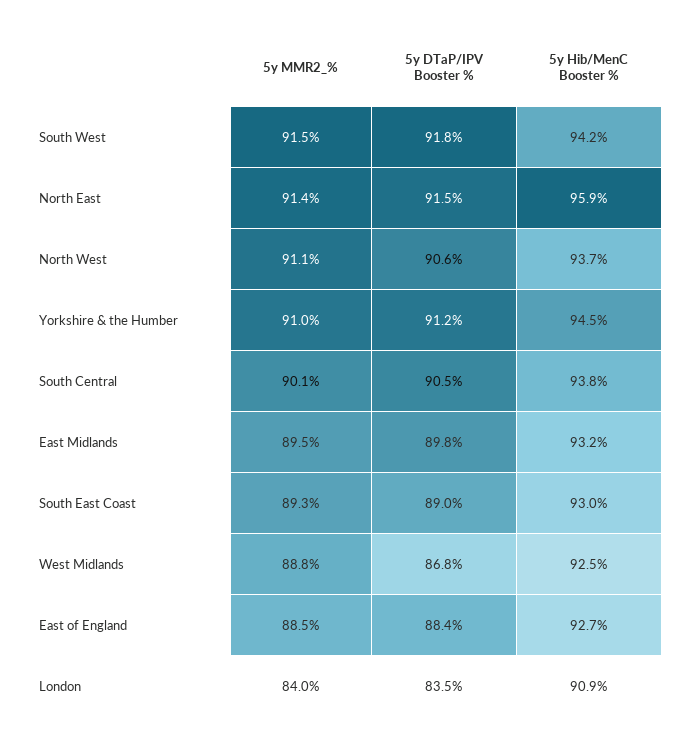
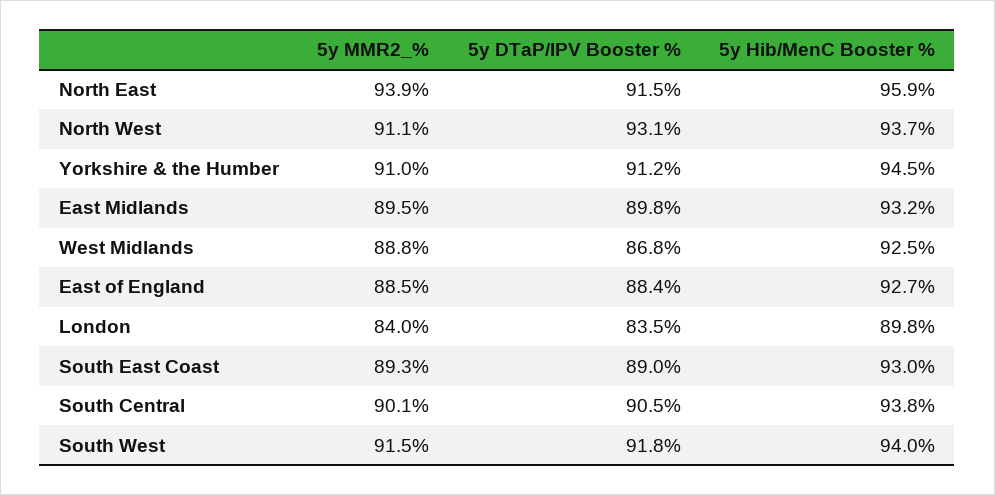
5y Hib/MenC Booster %, South West: 94.2 -> 94
5y MMR2_%, North East: 91.4 -> 93.9
5y DTaP/IPV Booster %, North West: 90.6 -> 93.1
5y Hib/MenC Booster %, London: 90.9 -> 89.8

